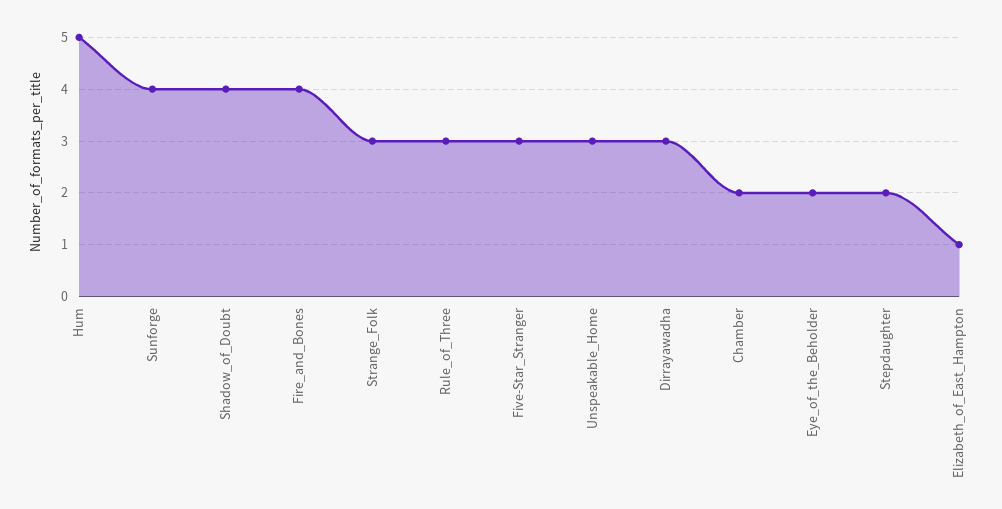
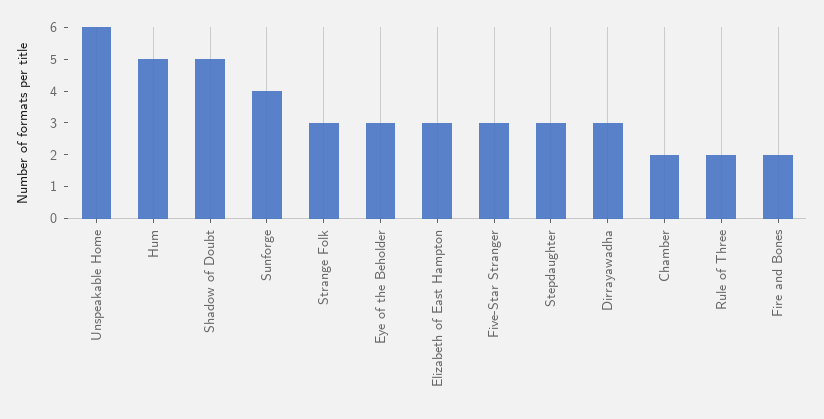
Shadow_of_Doubt: 4 -> 5
Fire_and_Bones: 4 -> 2
Rule_of_Three: 3 -> 2
Unspeakable_Home: 3 -> 6
Eye_of_the_Beholder: 2 -> 3
Stepdaughter: 2 -> 3
Elizabeth_of_East_Hampton: 1 -> 3

